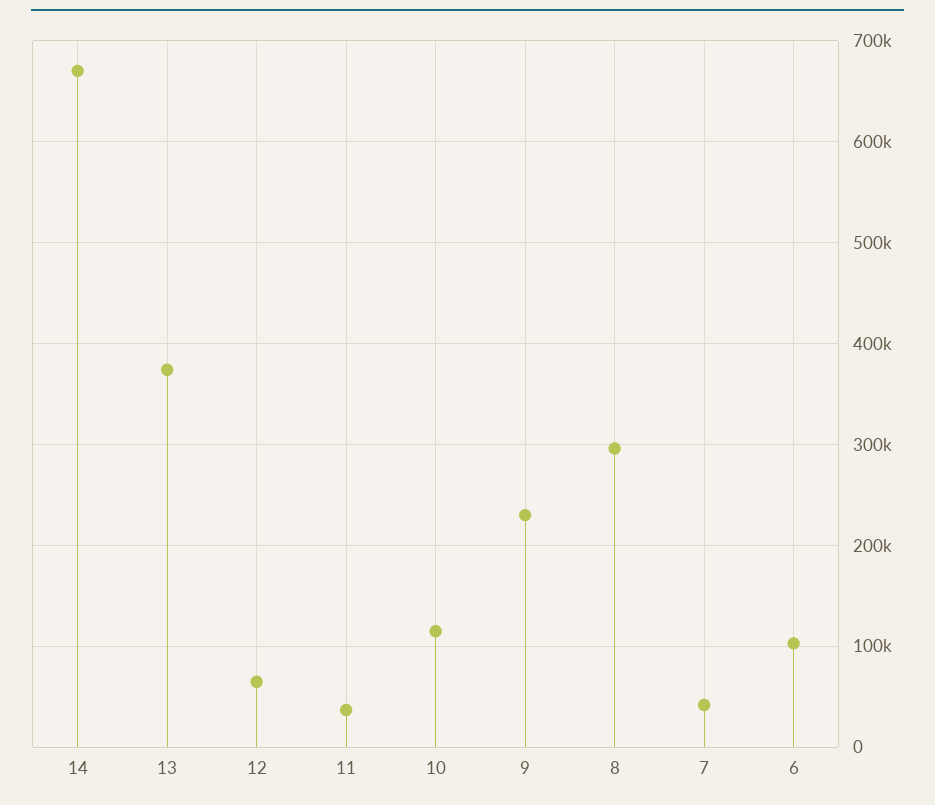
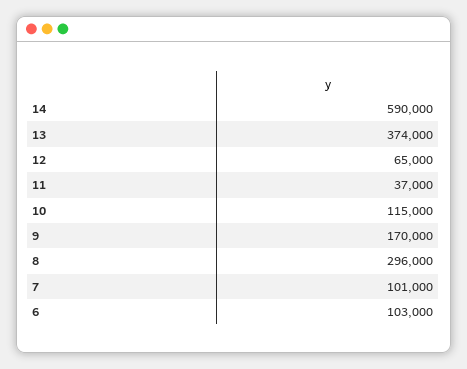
14: 670000 -> 590000
9: 230000 -> 170000
7: 40000 -> 101000

